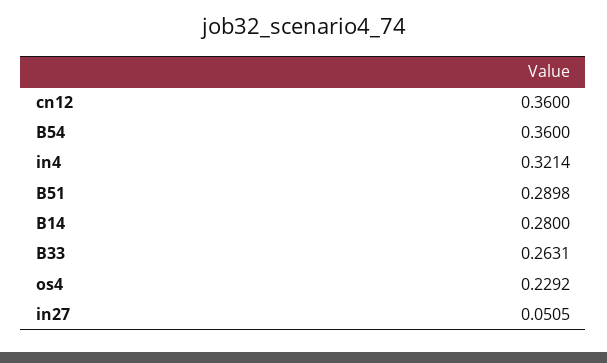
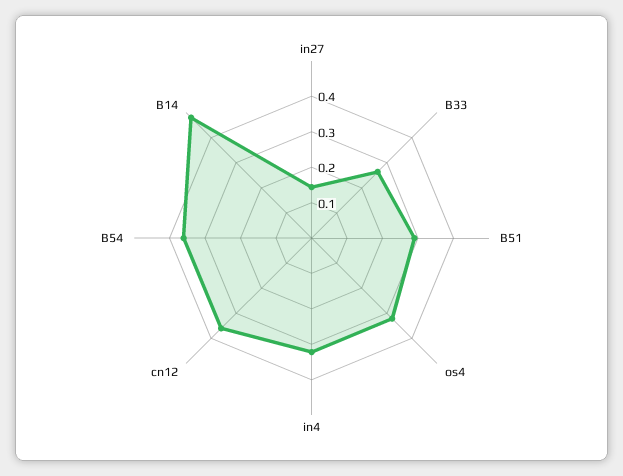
B14: 0.28 -> 0.475
os4: 0.2292 -> 0.325
in27: 0.0505 -> 0.15

